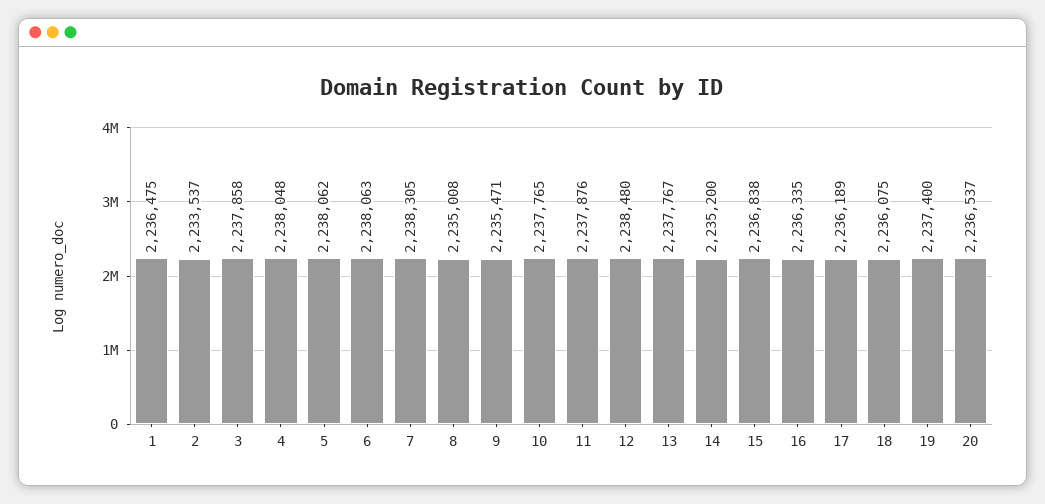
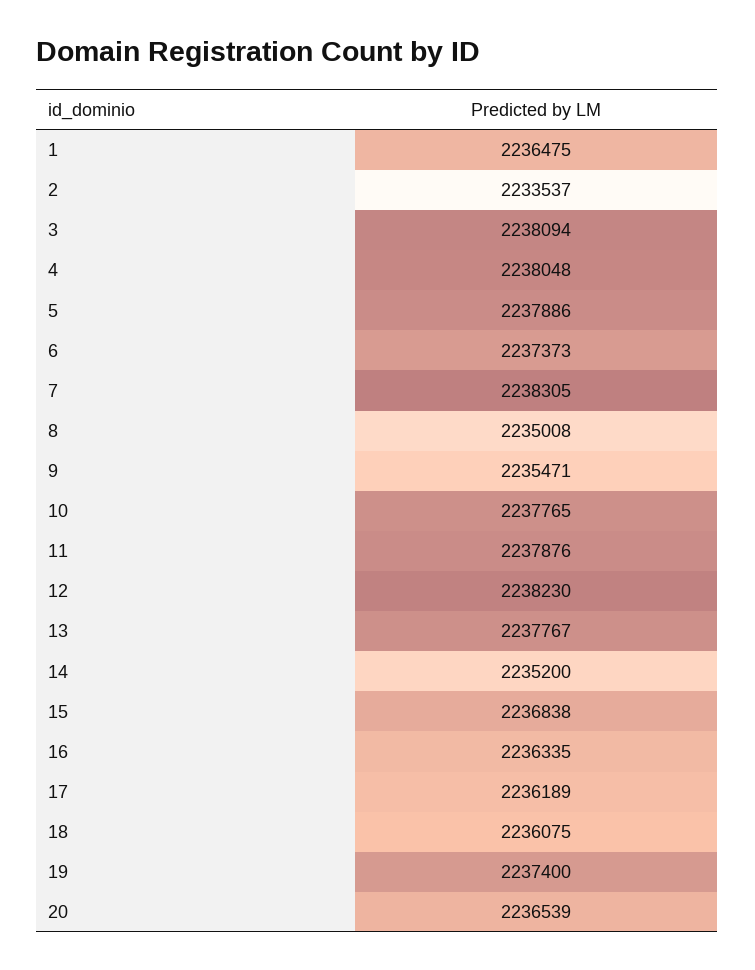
3: 2237858 -> 2238094
5: 2238062 -> 2237886
6: 2238063 -> 2237373
12: 2238480 -> 2238230
20: 2236537 -> 2236539

